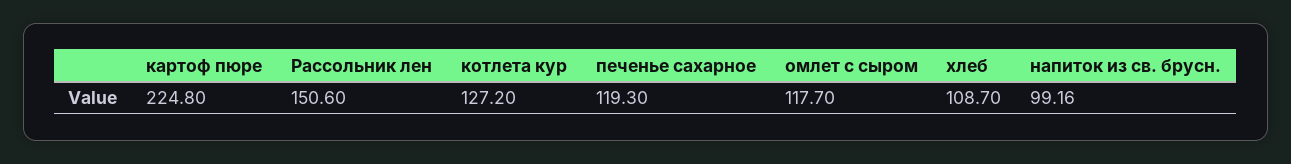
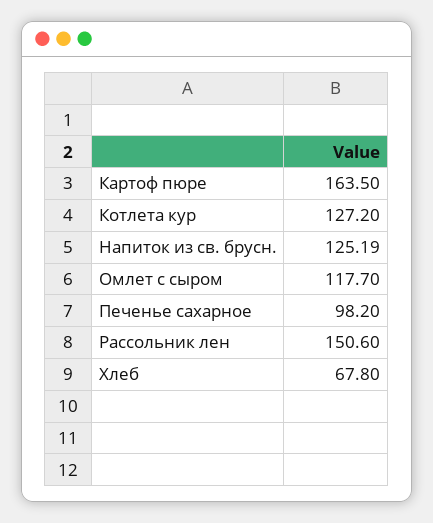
картоф пюре: 224.8 -> 163.5
печенье сахарное: 119.3 -> 98.2
хлеб: 108.7 -> 67.8
напиток из св. брусн.: 99.16 -> 125.19

